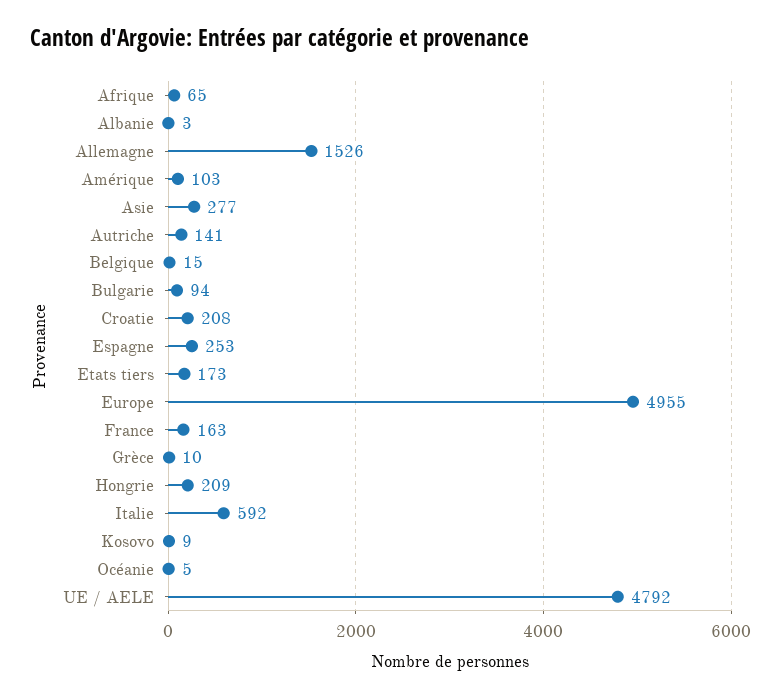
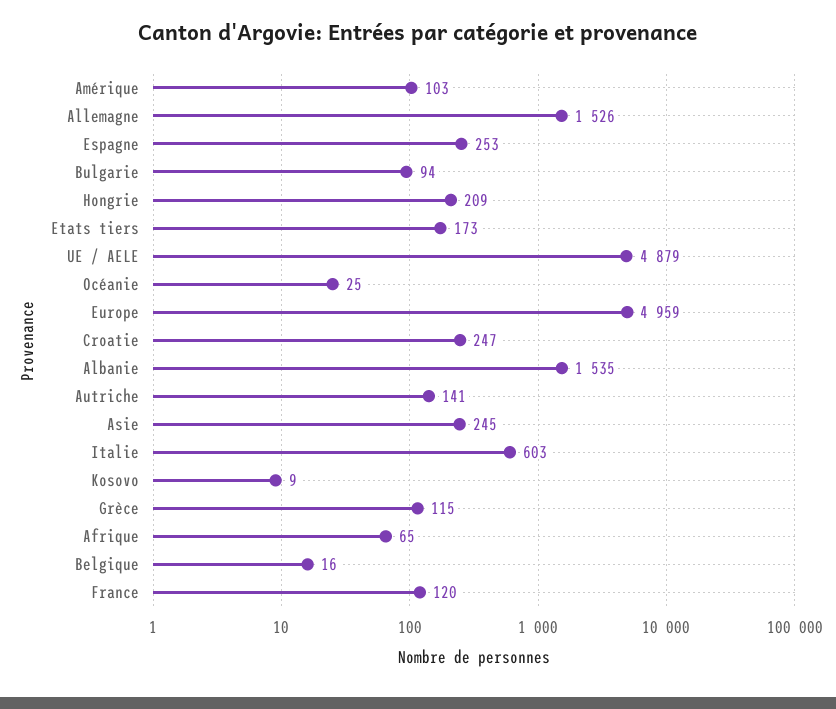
Albanie: 3 -> 1535
Asie: 277 -> 245
Belgique: 15 -> 16
Croatie: 208 -> 247
Europe: 4955 -> 4959
France: 163 -> 120
Grèce: 10 -> 115
Italie: 592 -> 603
Océanie: 5 -> 25
UE / AELE: 4792 -> 4879

